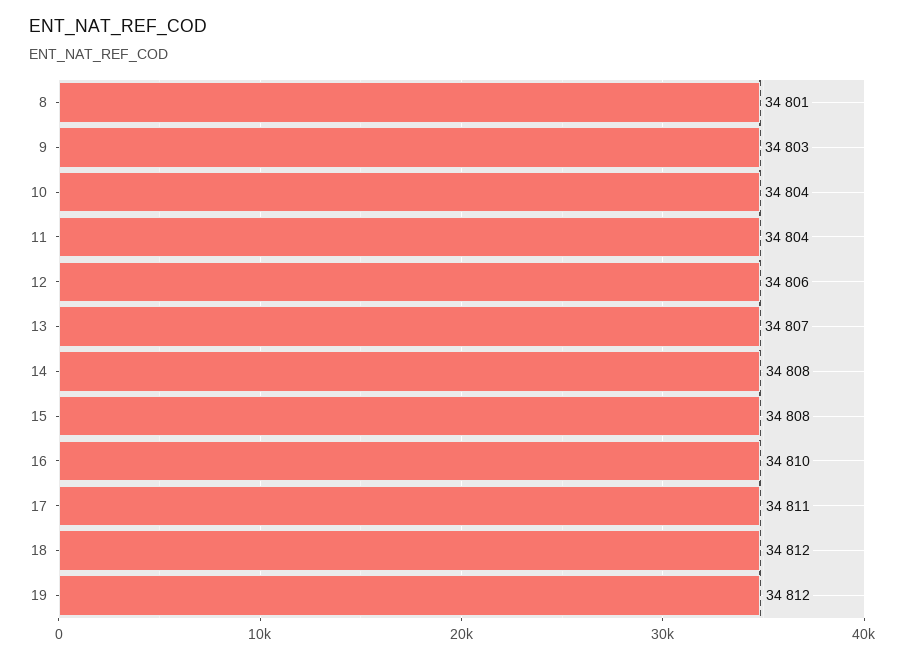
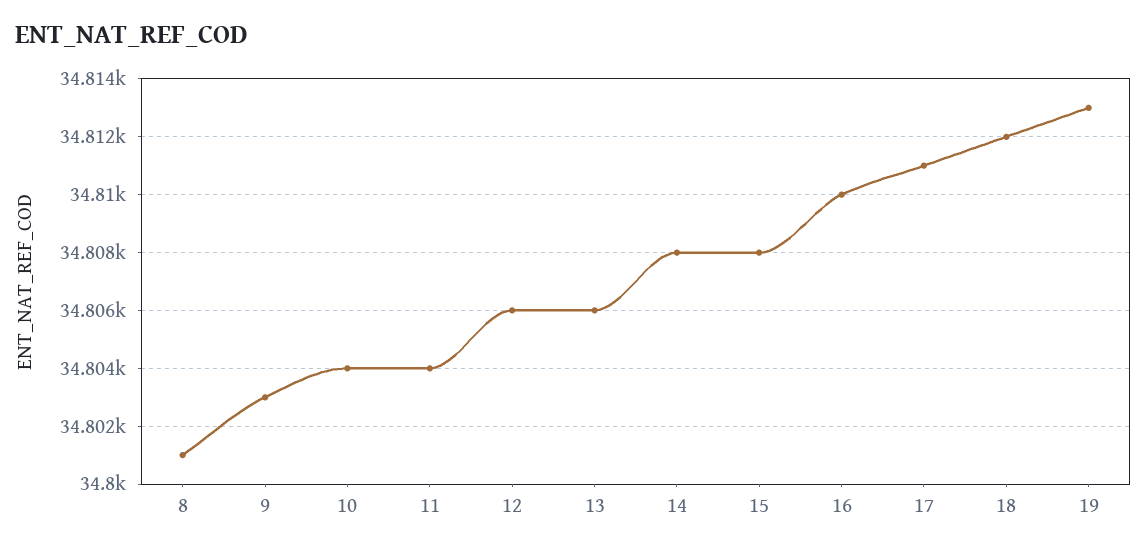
13: 34807 -> 34806
19: 34812 -> 34813

